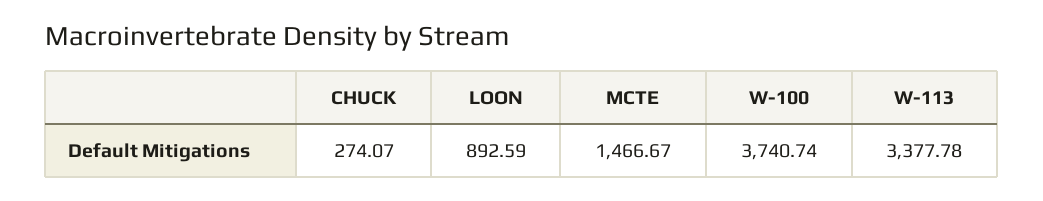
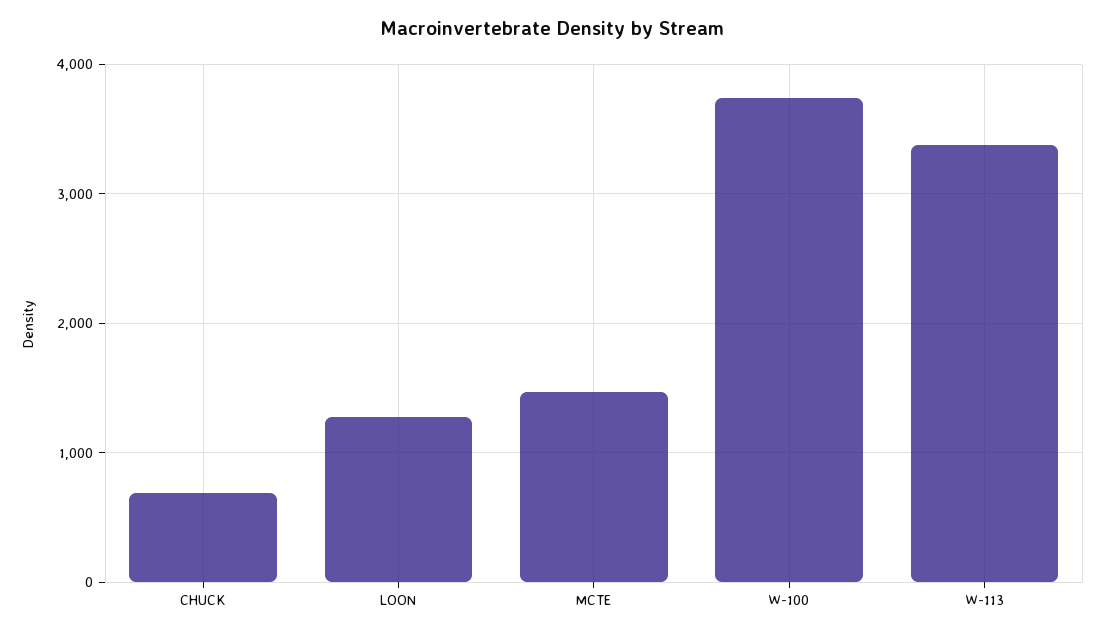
CHUCK: 274.07 -> 700
LOON: 892.59 -> 1300

